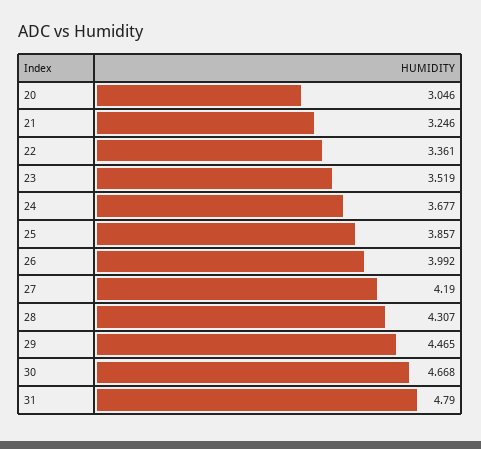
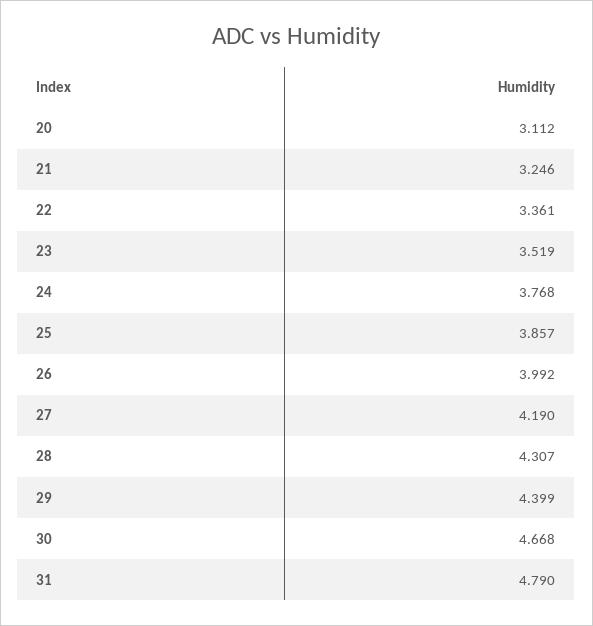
20: 3.046 -> 3.112
24: 3.677 -> 3.768
29: 4.465 -> 4.399

